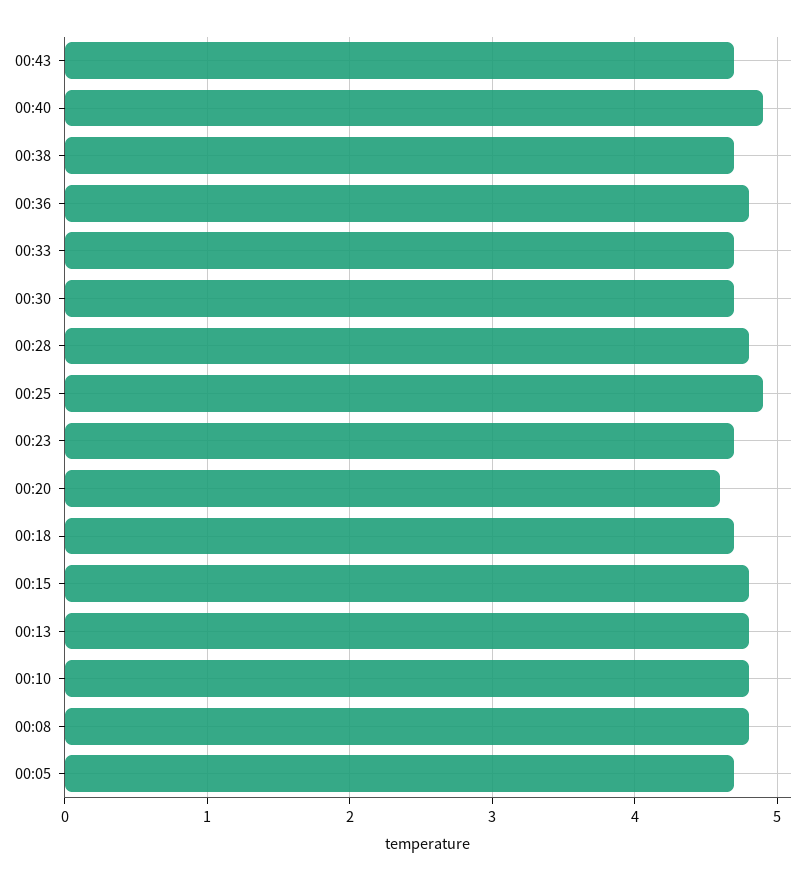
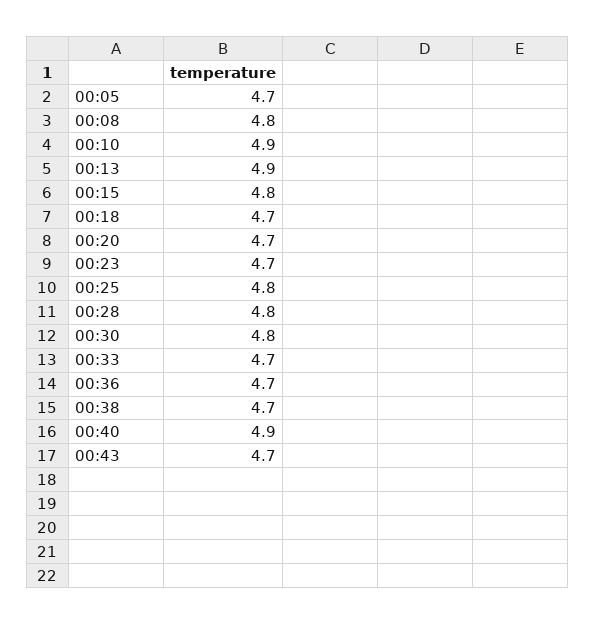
00:36: 4.8 -> 4.7
00:30: 4.7 -> 4.8
00:25: 4.9 -> 4.8
00:20: 4.6 -> 4.7
00:13: 4.8 -> 4.9
00:10: 4.8 -> 4.9

